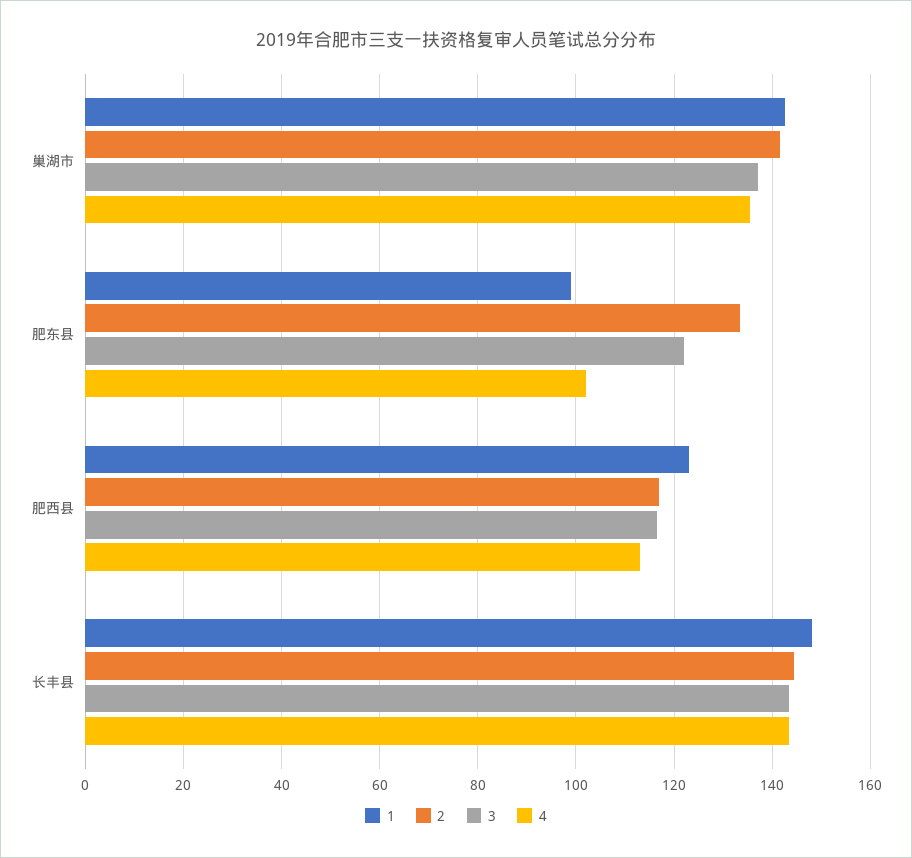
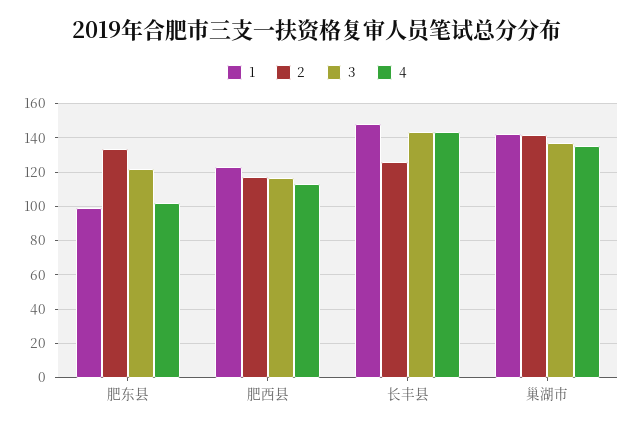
2, 长丰县: 144 -> 125

